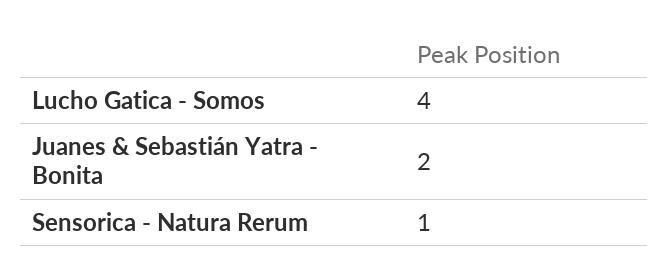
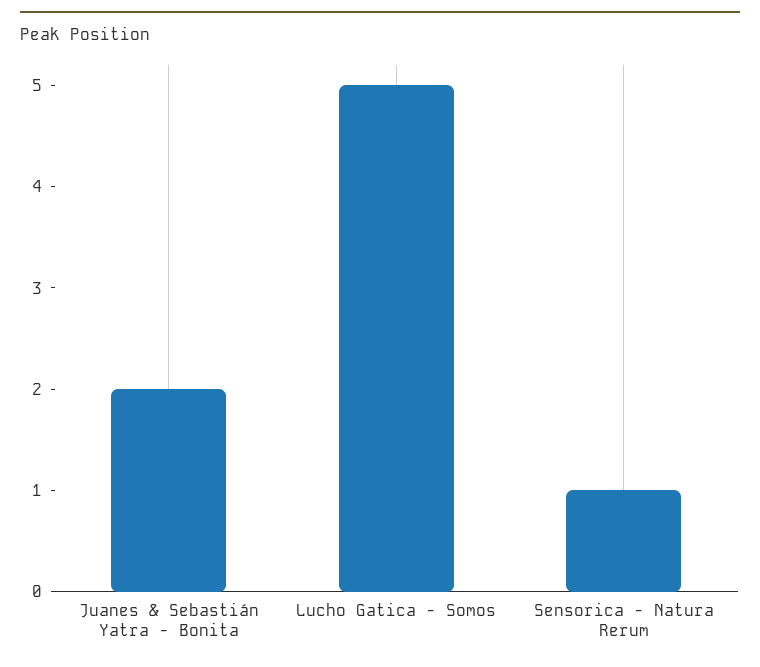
Lucho Gatica - Somos: 4 -> 5

